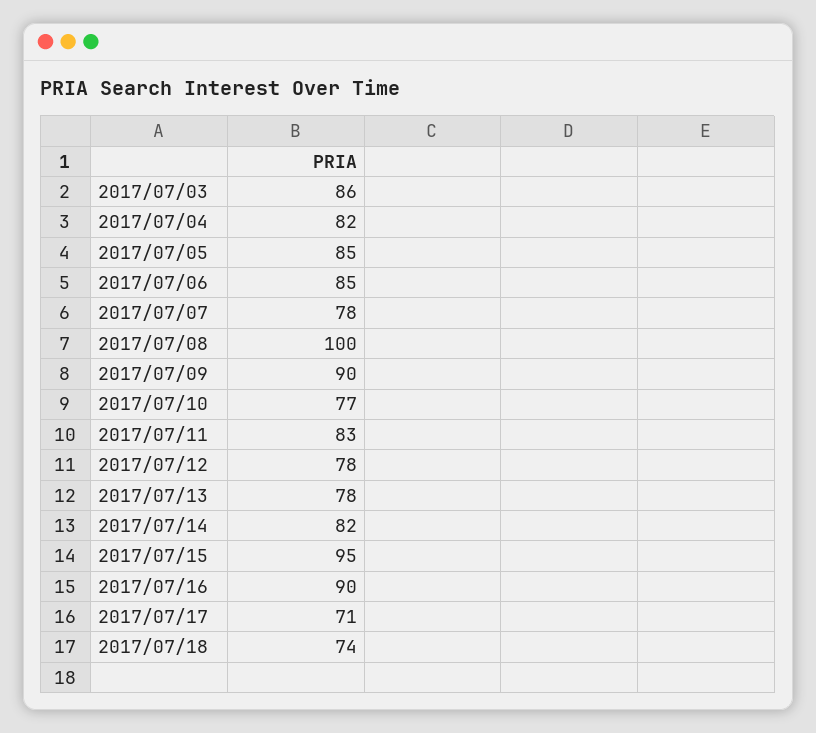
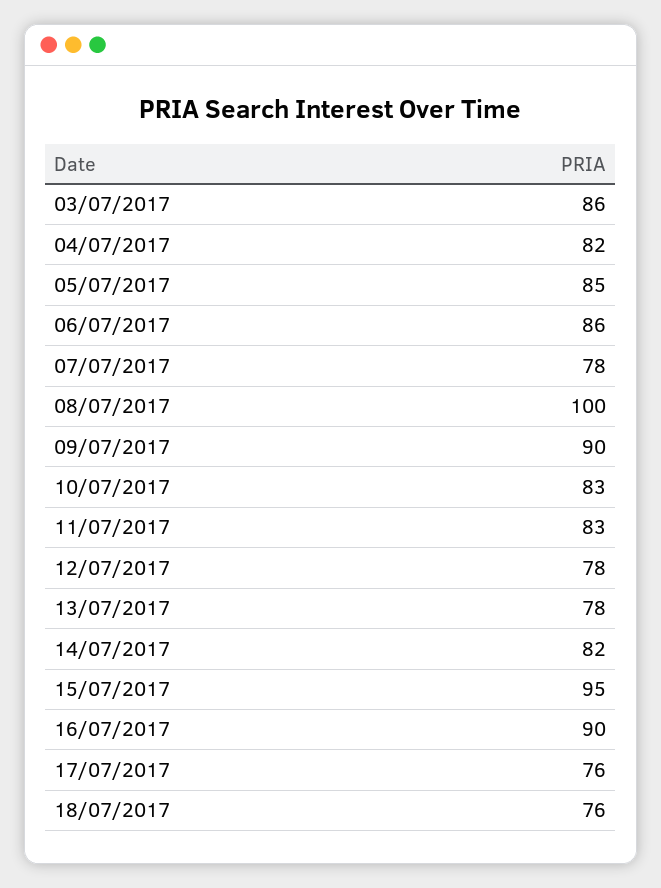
2017/07/06: 85 -> 86
2017/07/10: 77 -> 83
2017/07/17: 71 -> 76
2017/07/18: 74 -> 76

